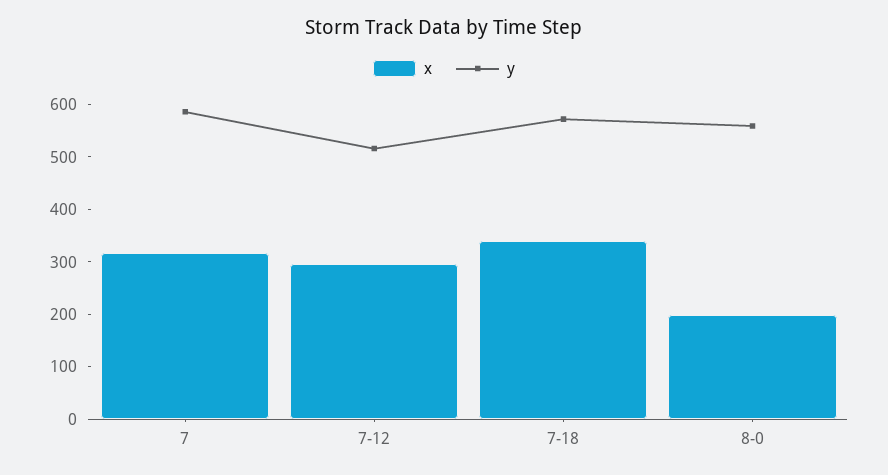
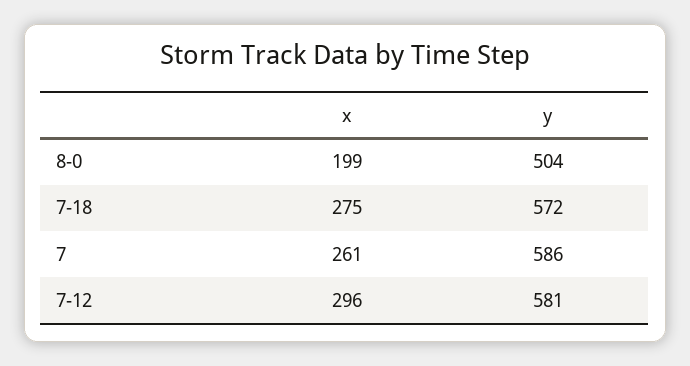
x, 7: 320 -> 261
y, 7-12: 520 -> 581
x, 7-18: 340 -> 275
y, 8-0: 560 -> 504

